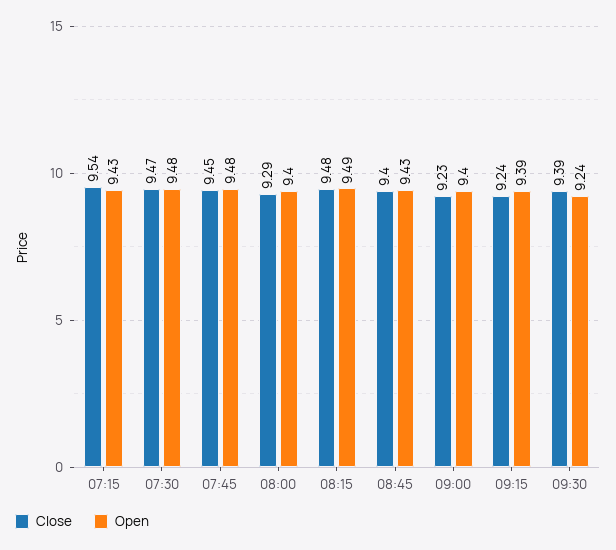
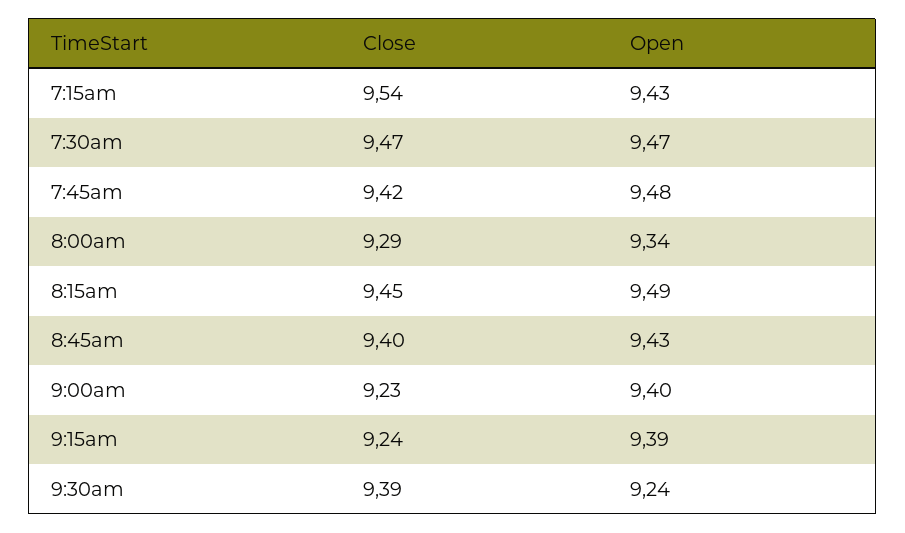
Open, 07:30: 9.48 -> 9.47
Close, 07:45: 9.45 -> 9.42
Open, 08:00: 9.4 -> 9.34
Close, 08:15: 9.48 -> 9.45

